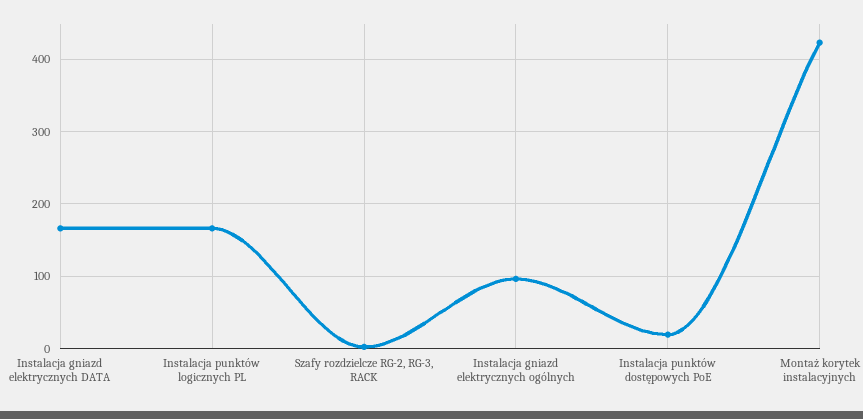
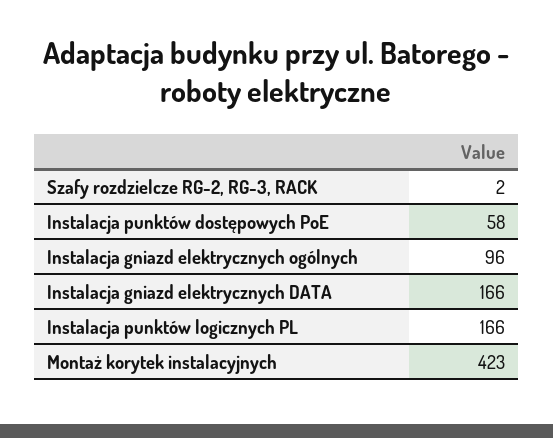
Instalacja punktów dostępowych PoE: 20 -> 58

